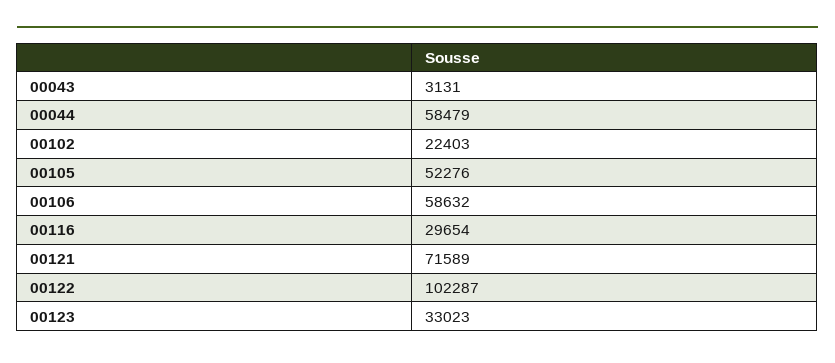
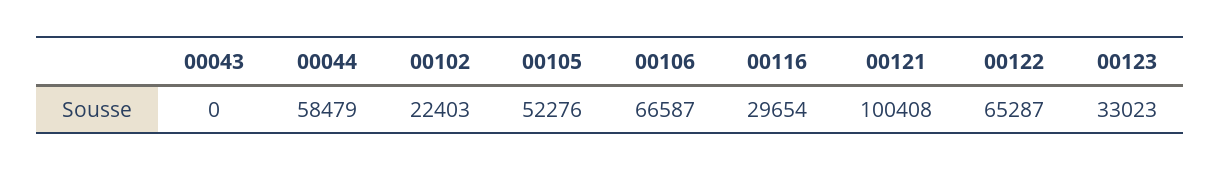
00043: 3131 -> 0
00106: 58632 -> 66587
00121: 71589 -> 100408
00122: 102287 -> 65287

